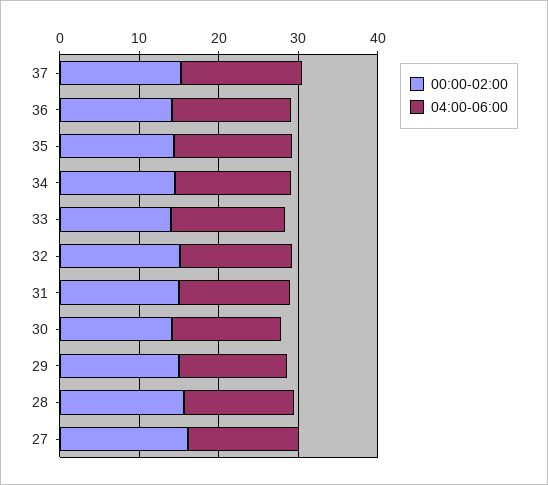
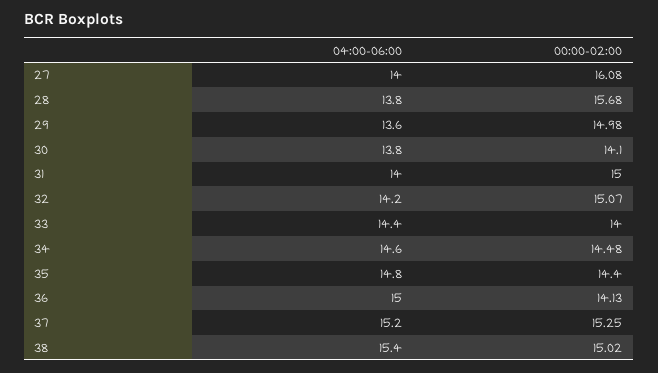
04:00-06:00, 38: none -> 15.4
00:00-02:00, 38: none -> 15.02

